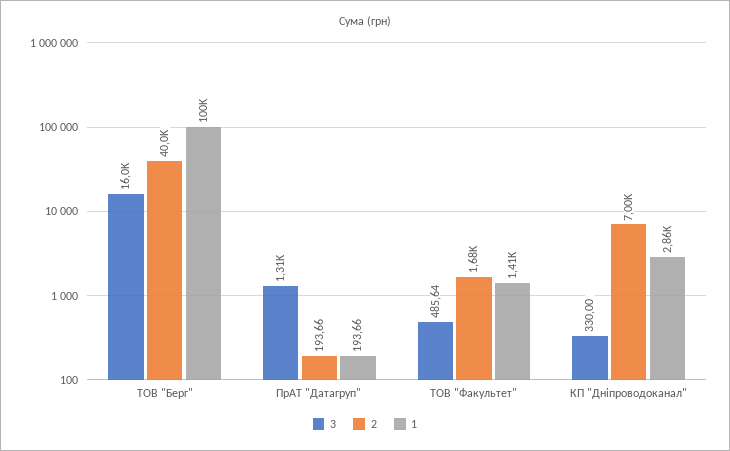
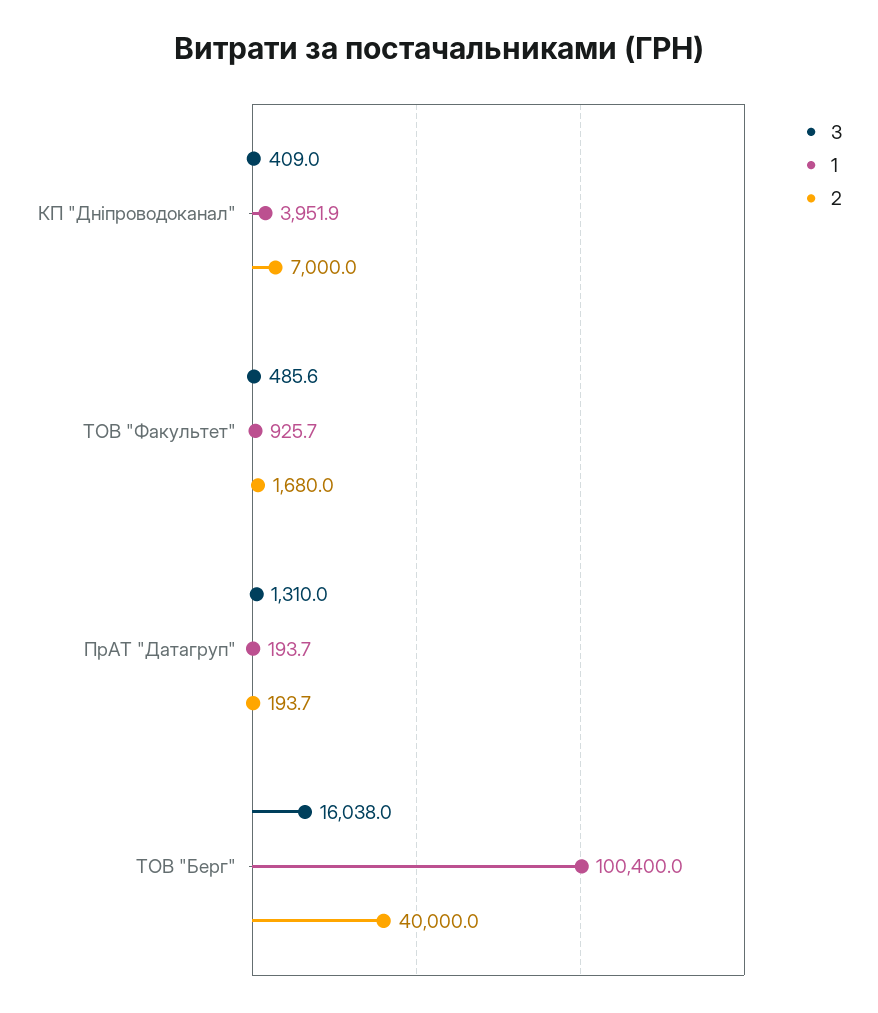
1, ТОВ "Факультет": 1410 -> 925.7
3, КП "Дніпроводоканал": 330 -> 409
1, КП "Дніпроводоканал": 2860 -> 3951.9

